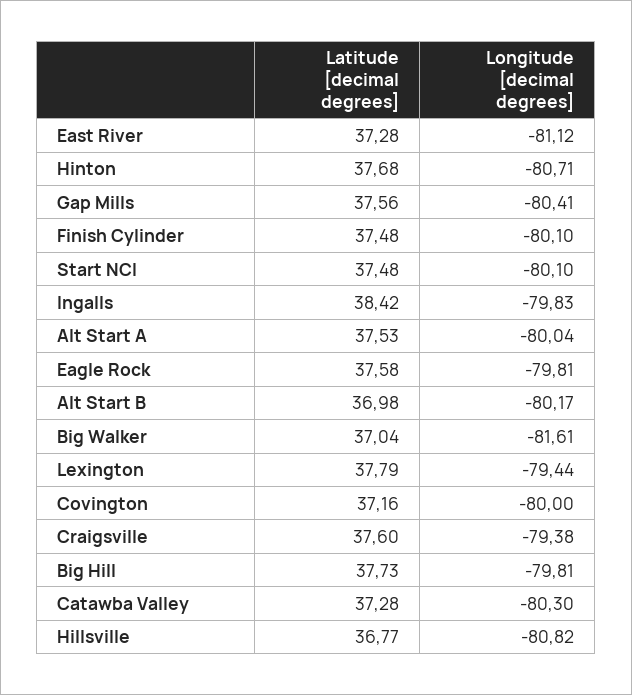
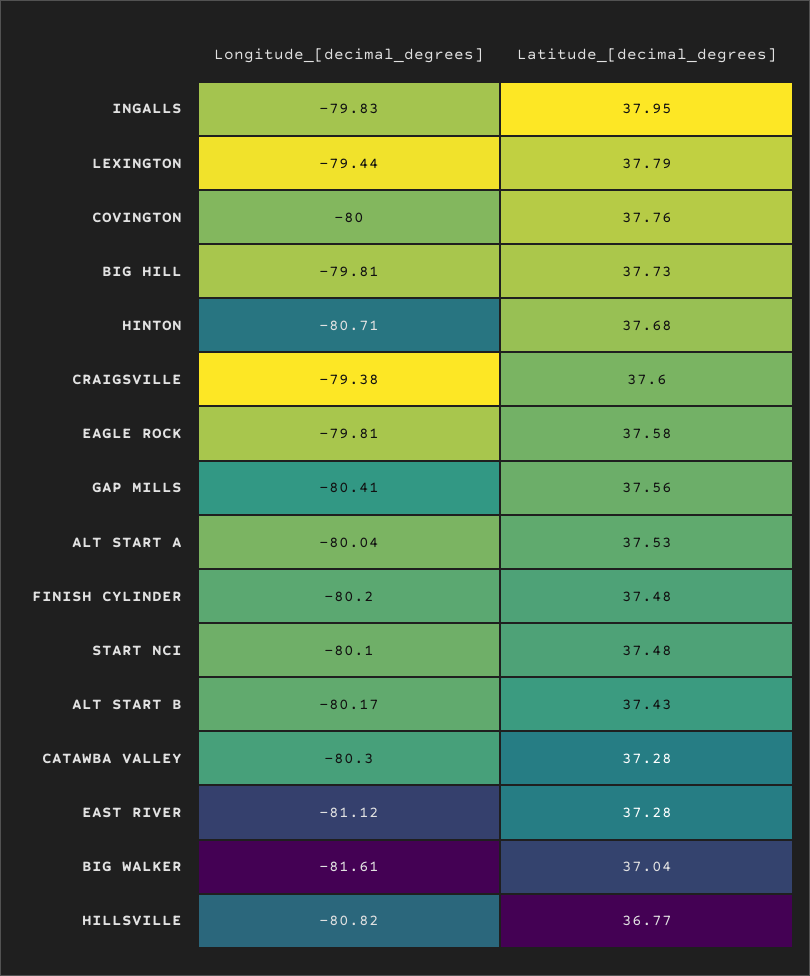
Longitude [decimal degrees], Finish Cylinder: -80.1 -> -80.2
Latitude [decimal degrees], Ingalls: 38.42 -> 37.95
Latitude [decimal degrees], Alt Start B: 36.98 -> 37.43
Latitude [decimal degrees], Covington: 37.16 -> 37.76

